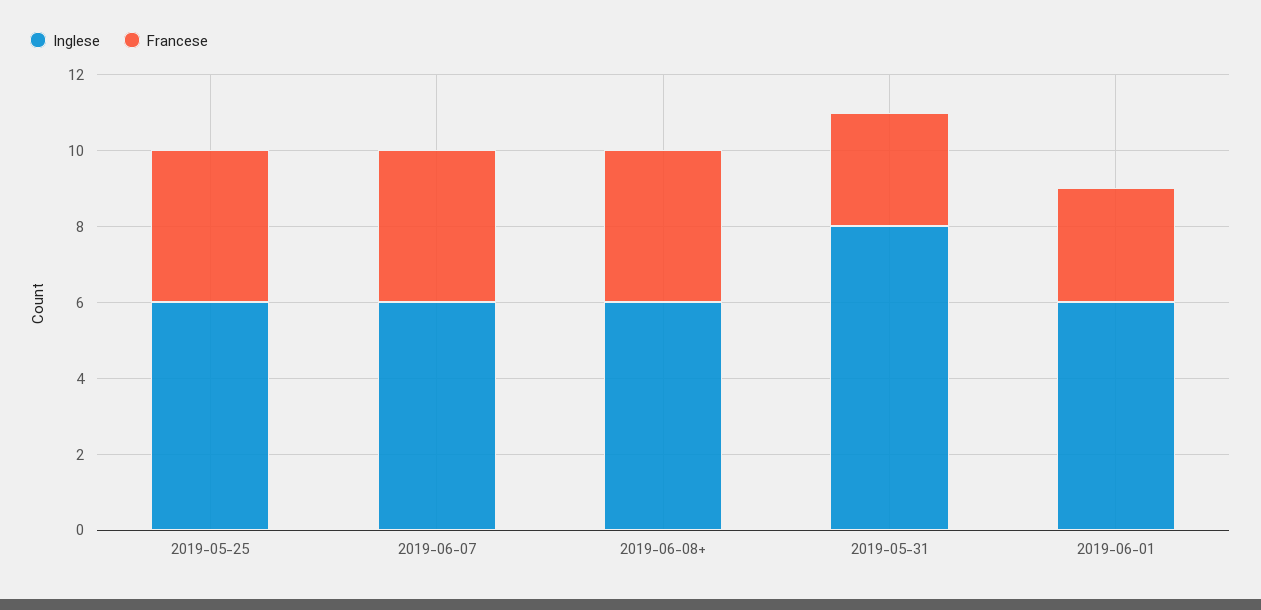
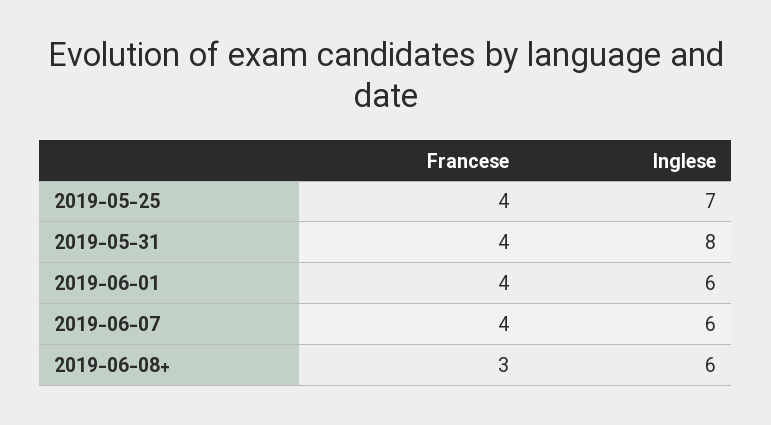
Inglese, 2019-05-25: 6 -> 7
Francese, 2019-06-08+: 4 -> 3
Francese, 2019-05-31: 3 -> 4
Francese, 2019-06-01: 3 -> 4

